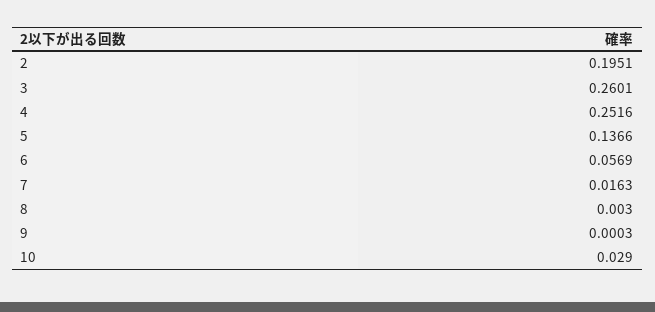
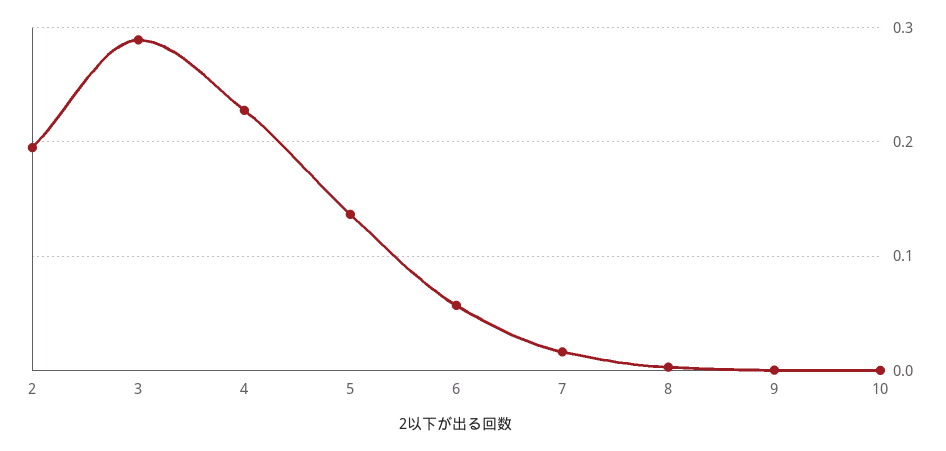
3: 0.2601 -> 0.29
4: 0.2516 -> 0.23
10: 0.029 -> 0

